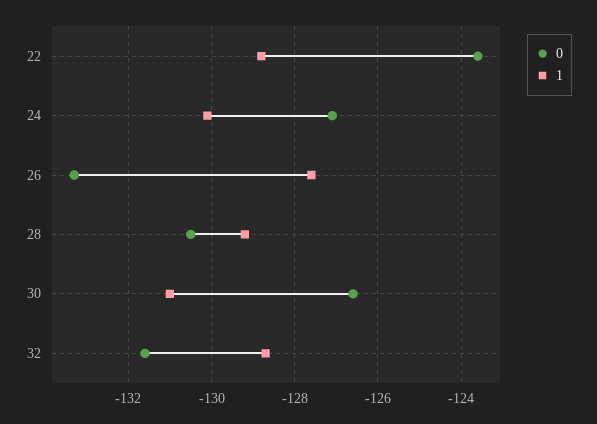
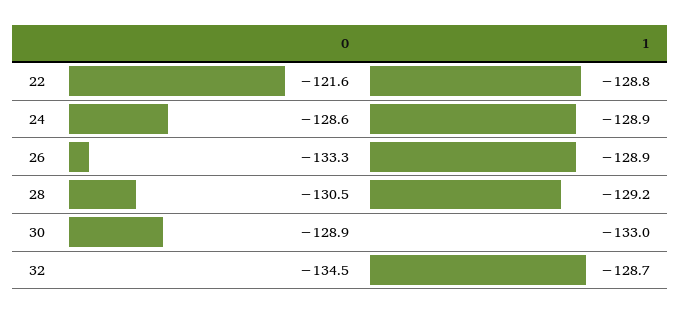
0, 22: -123.5 -> -121.6
0, 24: -127 -> -128.6
1, 24: -130 -> -128.9
1, 26: -127.5 -> -128.9
0, 30: -126.5 -> -128.9
1, 30: -131 -> -133
0, 32: -131.5 -> -134.5

